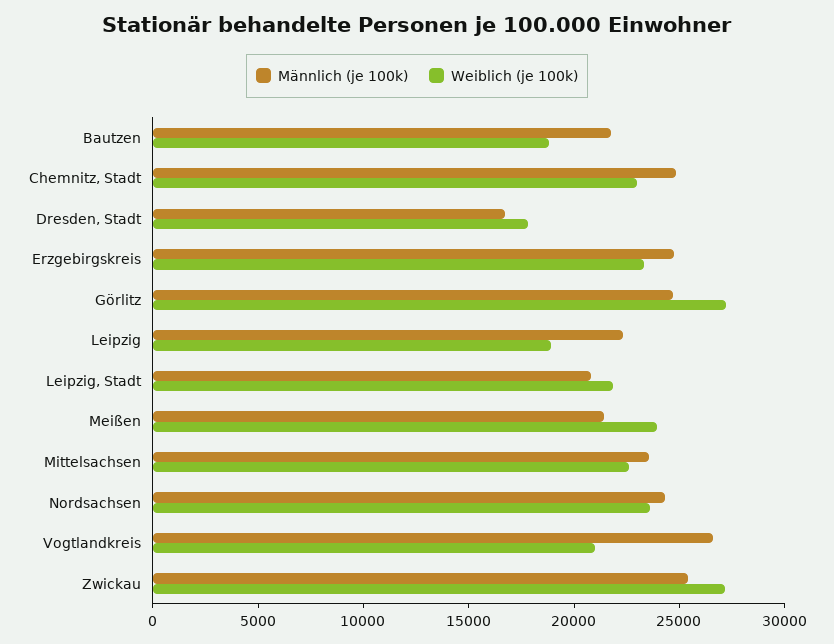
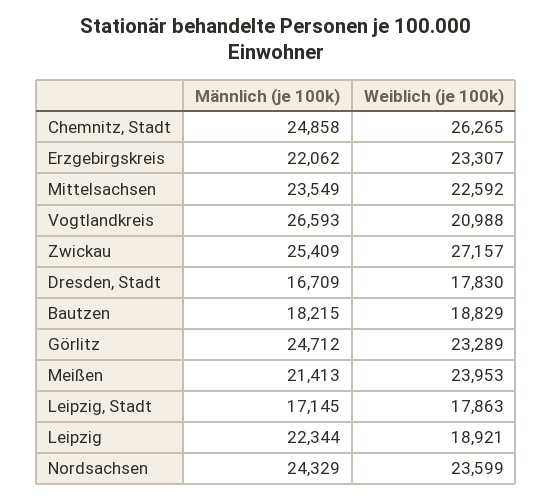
Männlich (je 100k), Bautzen: 22000 -> 18215
Weiblich (je 100k), Chemnitz, Stadt: 23000 -> 26265
Männlich (je 100k), Erzgebirgskreis: 25000 -> 22062
Weiblich (je 100k), Görlitz: 27000 -> 23289
Männlich (je 100k), Leipzig, Stadt: 21000 -> 17145
Weiblich (je 100k), Leipzig, Stadt: 22000 -> 17863

